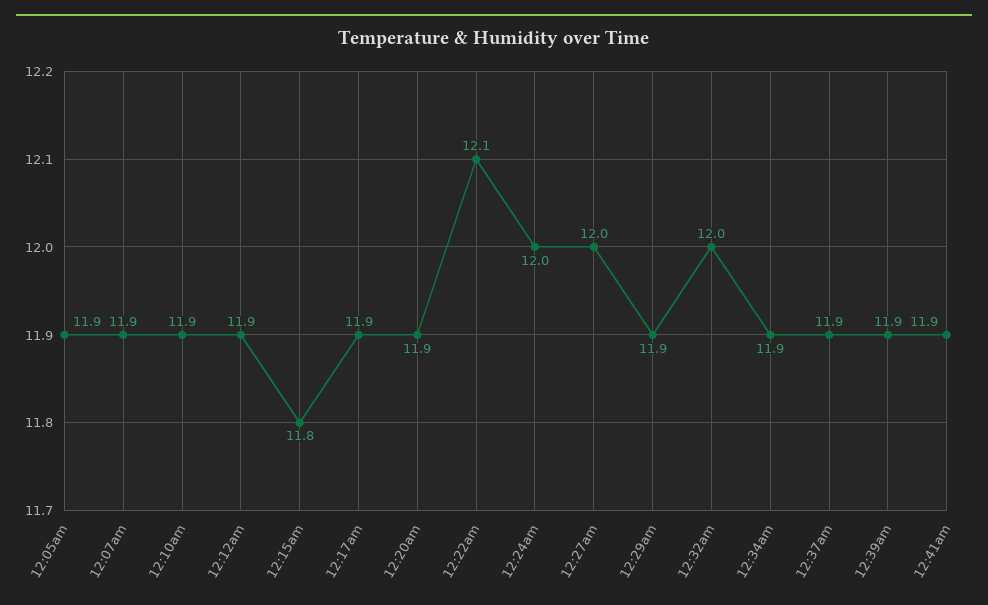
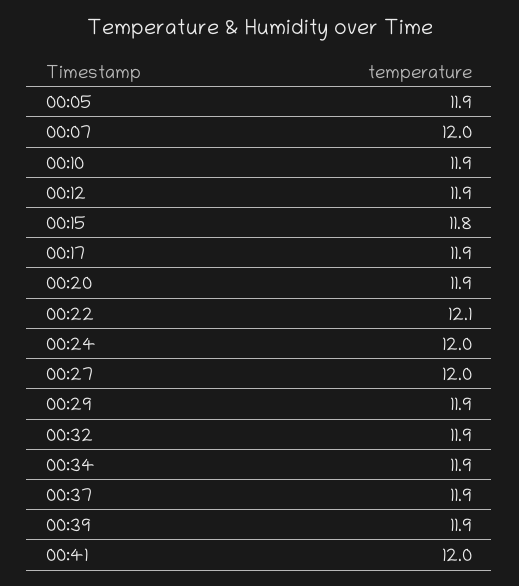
12:07am: 11.9 -> 12
12:32am: 12 -> 11.9
12:41am: 11.9 -> 12

